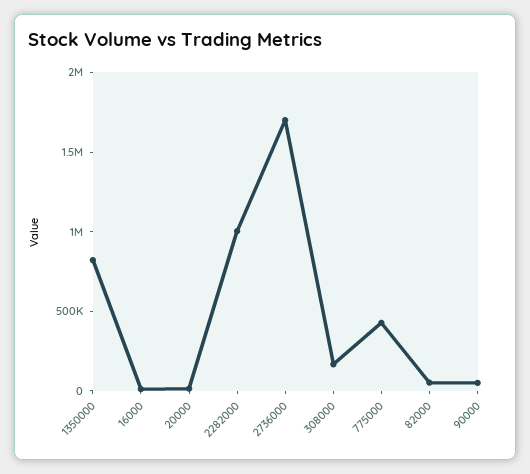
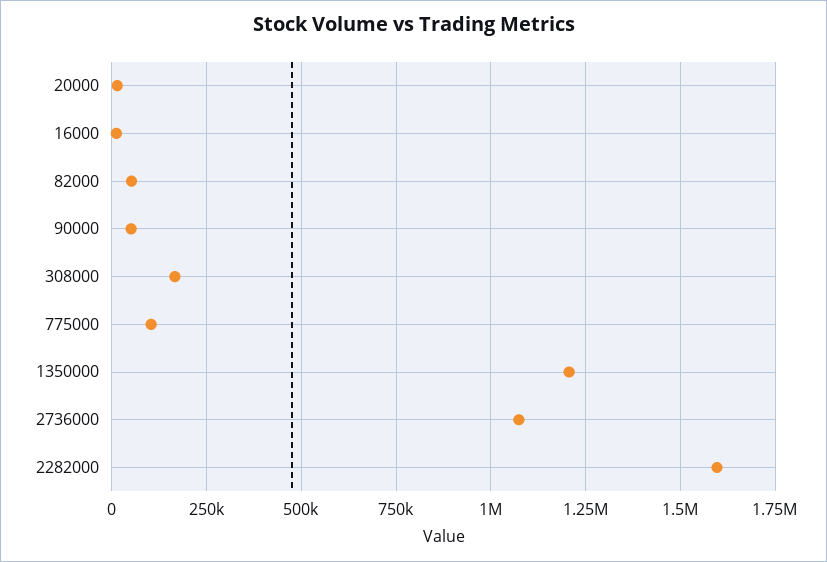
1350000: 800000 -> 1200000
2282000: 1000000 -> 1600000
2736000: 1700000 -> 1075000
775000: 400000 -> 100000

